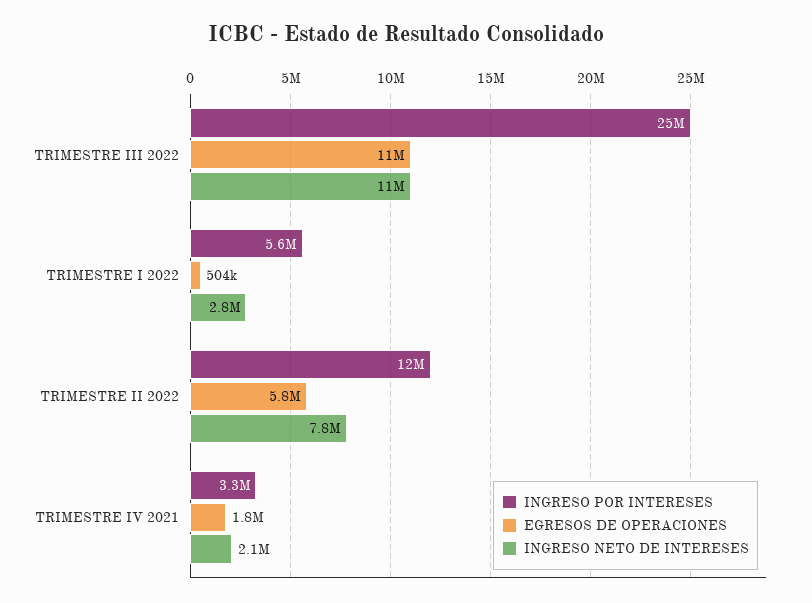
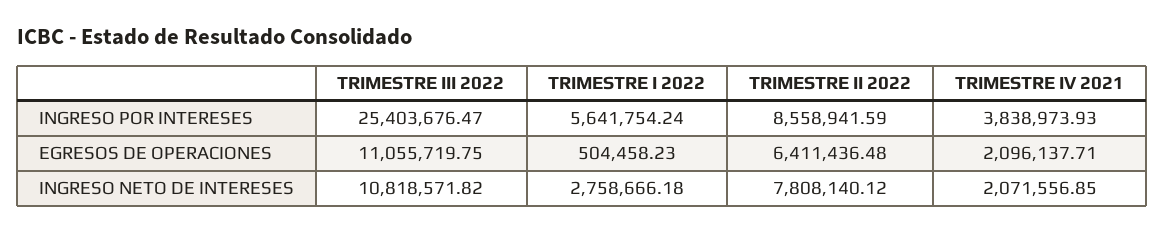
INGRESO POR INTERESES, TRIMESTRE II 2022: 12000000 -> 8558941.59
EGRESOS DE OPERACIONES, TRIMESTRE II 2022: 5800000 -> 6411436.48
INGRESO POR INTERESES, TRIMESTRE IV 2021: 3300000 -> 3838973.93
EGRESOS DE OPERACIONES, TRIMESTRE IV 2021: 1800000 -> 2096137.71

